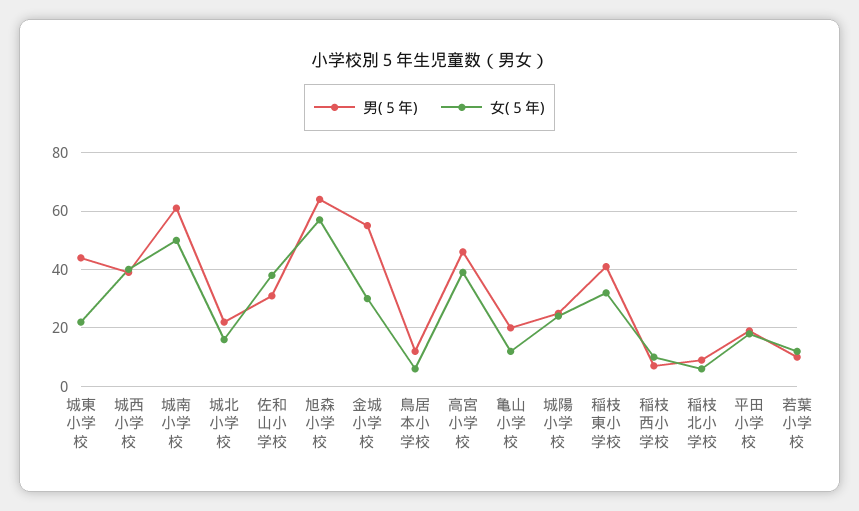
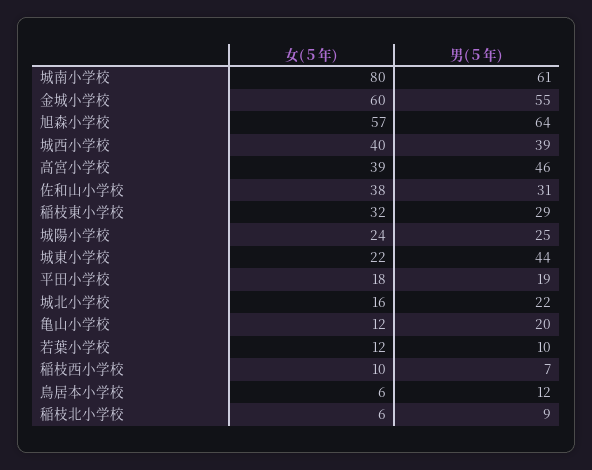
女(５年), 城南小学校: 50 -> 80
女(５年), 金城小学校: 30 -> 60
男(５年), 稲枝東小学校: 40 -> 29

